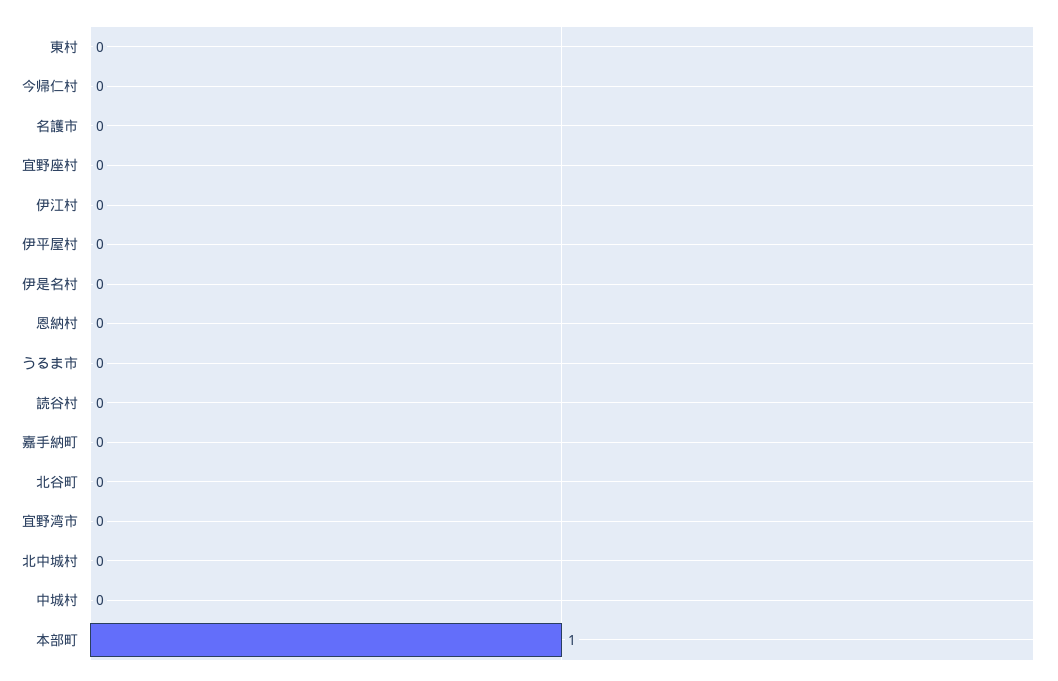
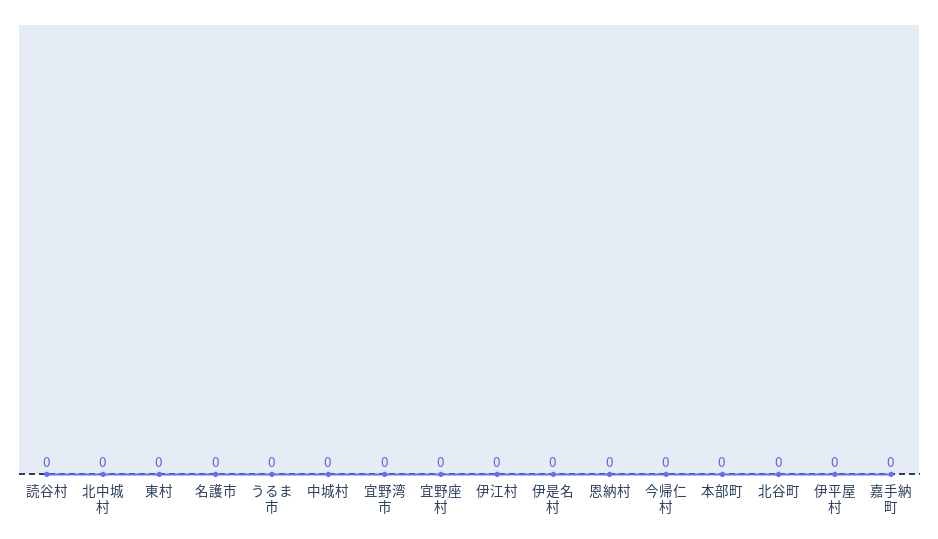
本部町: 1 -> 0

